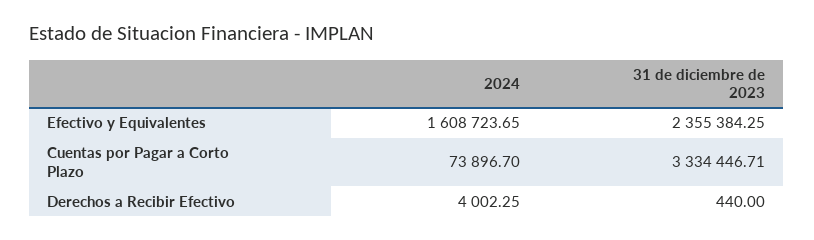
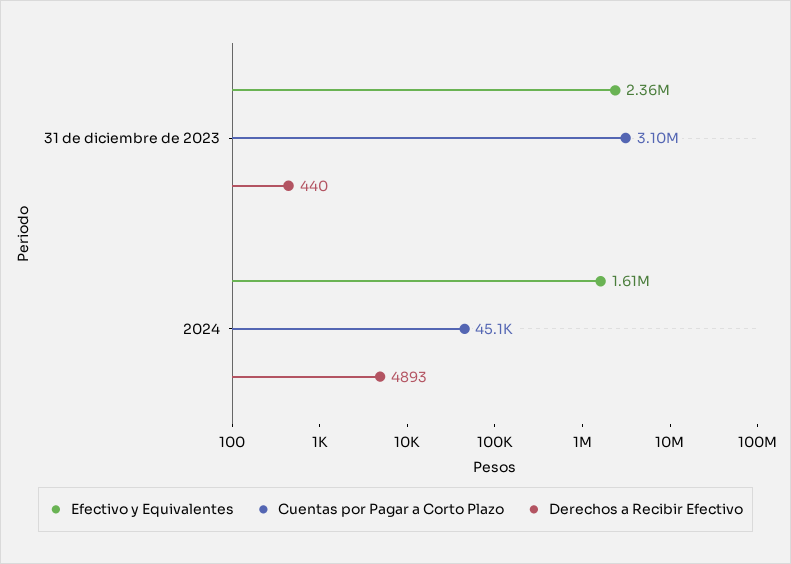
Cuentas por Pagar a Corto Plazo, 2024: 73896.7 -> 45100
Cuentas por Pagar a Corto Plazo, 31 de diciembre de 2023: 3334446.71 -> 3100000
Derechos a Recibir Efectivo, 2024: 4002.25 -> 4893

